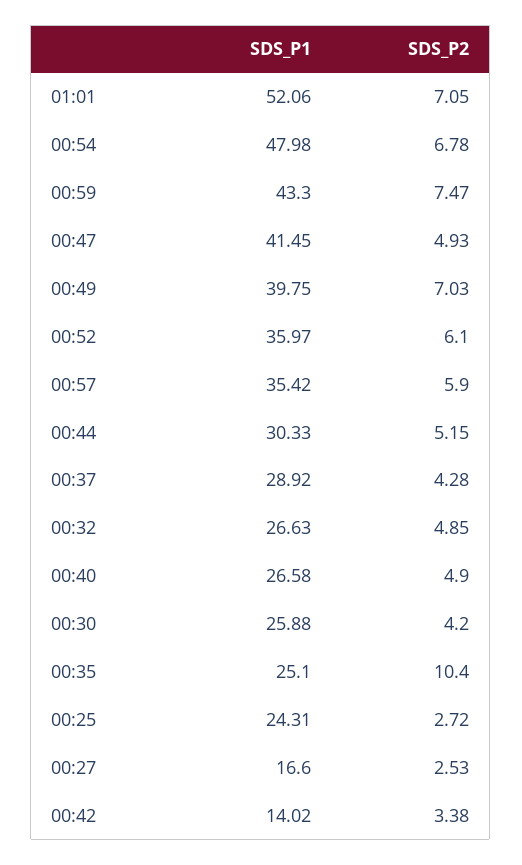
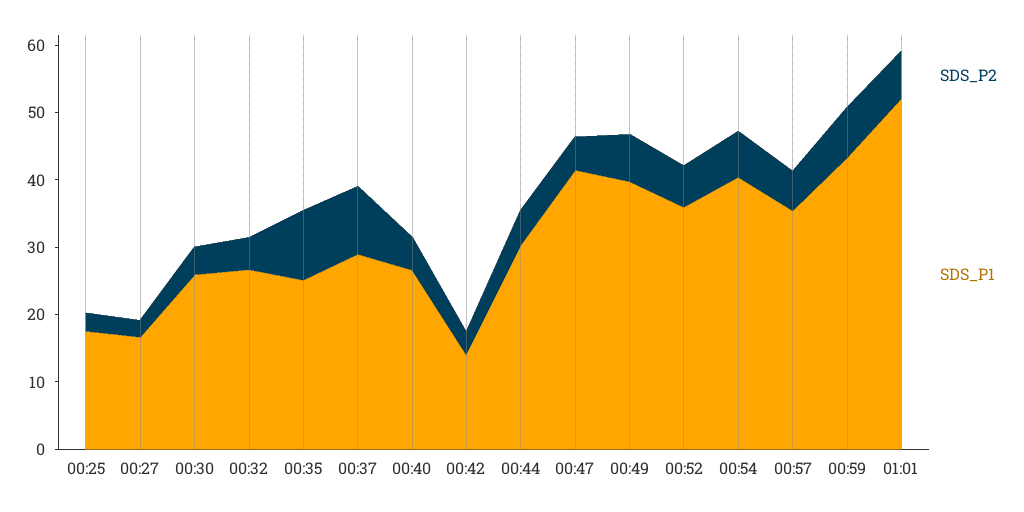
SDS_P1, 00:54: 47.98 -> 40
SDS_P2, 00:37: 4.28 -> 10
SDS_P1, 00:25: 24.31 -> 18

